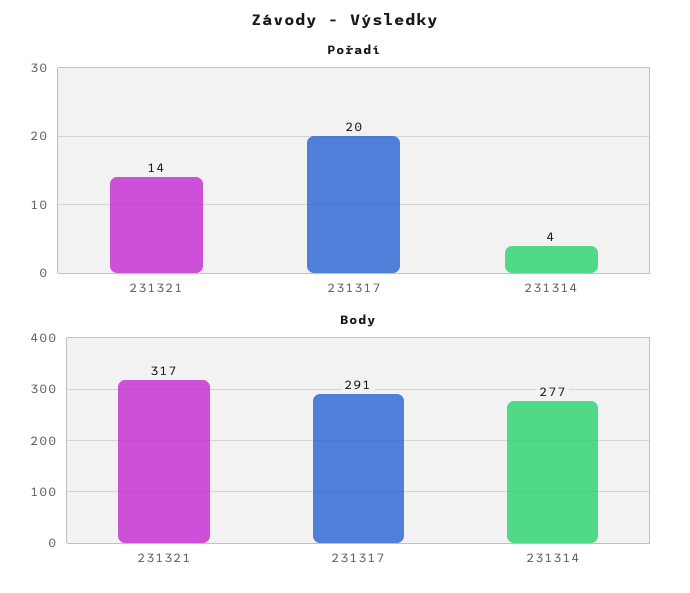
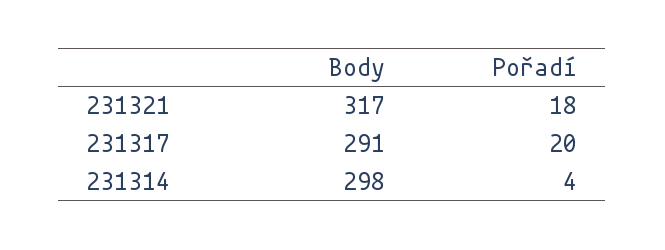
Pořadí, 231321: 14 -> 18
Body, 231314: 277 -> 298

